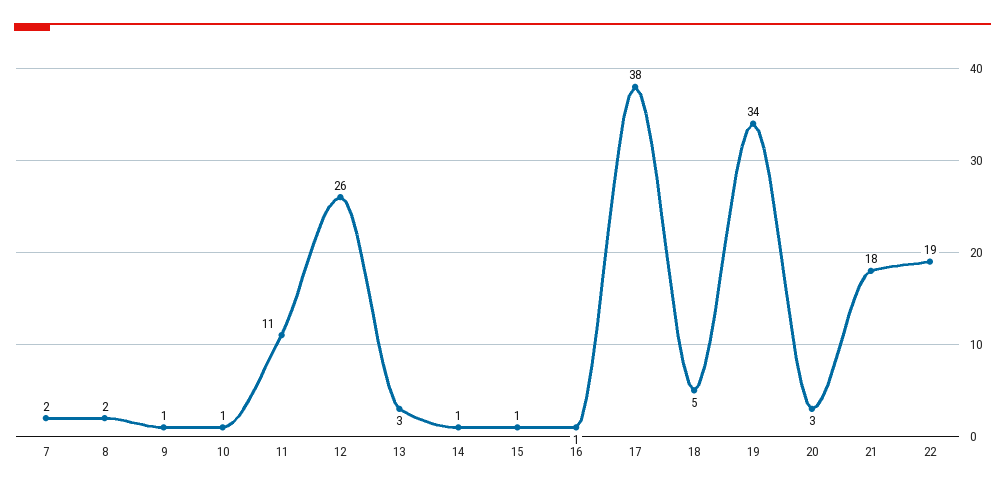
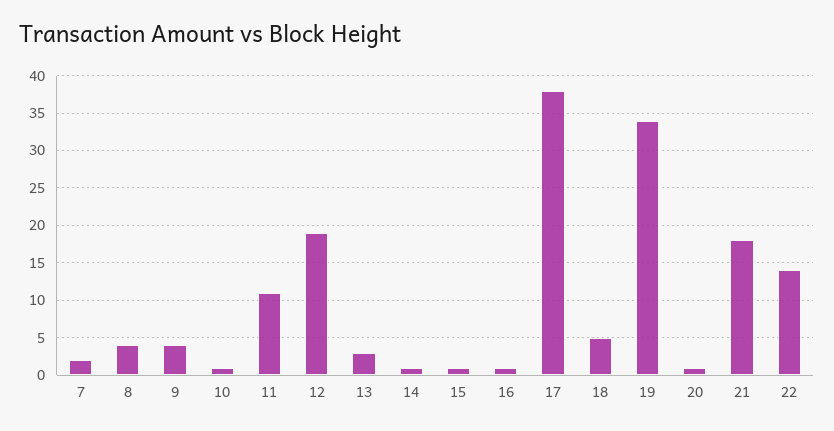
8: 2 -> 4
9: 1 -> 4
12: 26 -> 19
20: 3 -> 1
22: 19 -> 14

